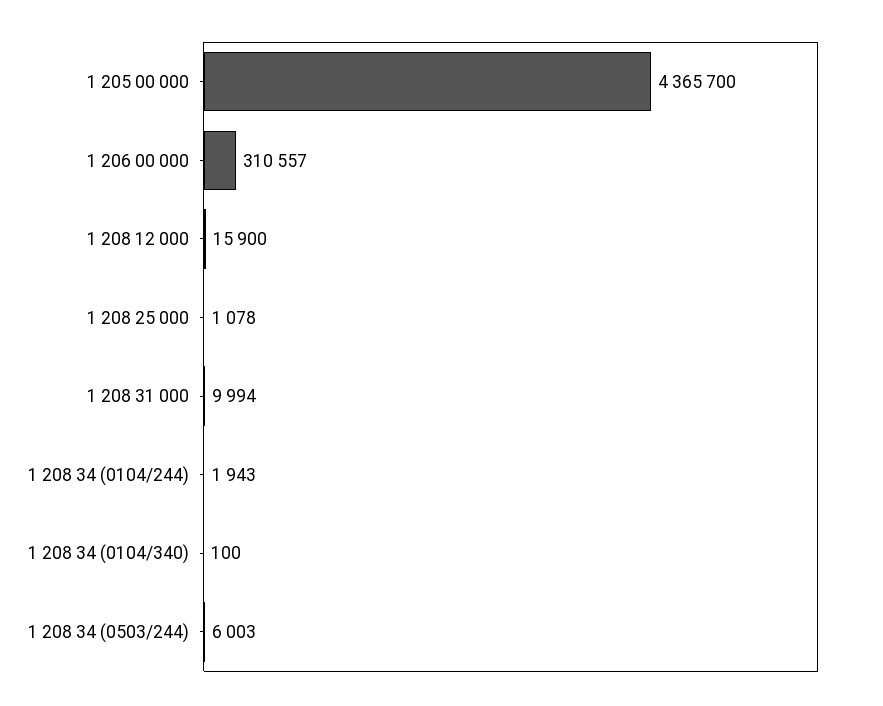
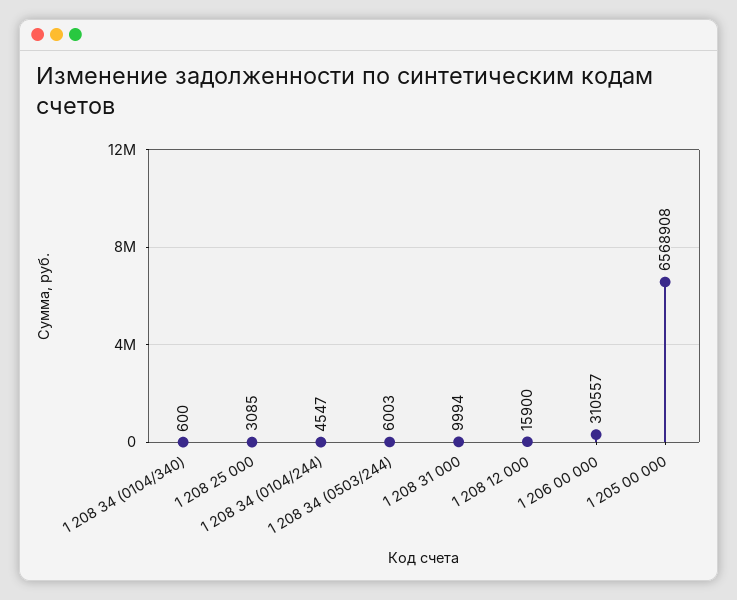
1 205 00 000: 4365700 -> 6568908
1 208 25 000: 1078 -> 3085
1 208 34 (0104/244): 1943 -> 4547
1 208 34 (0104/340): 100 -> 600

